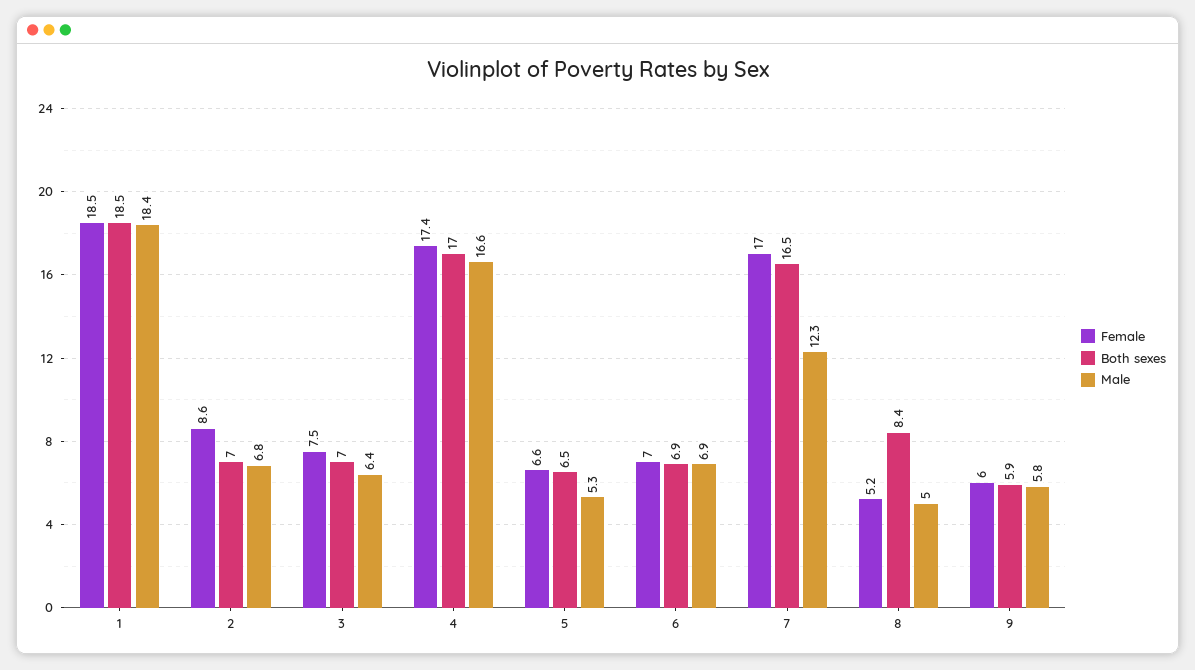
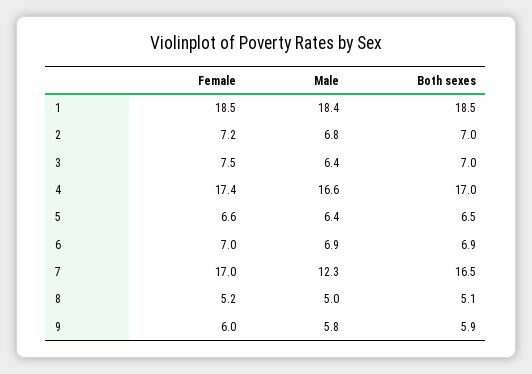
Female, 2: 8.6 -> 7.2
Male, 5: 5.3 -> 6.4
Both sexes, 8: 8.4 -> 5.1

